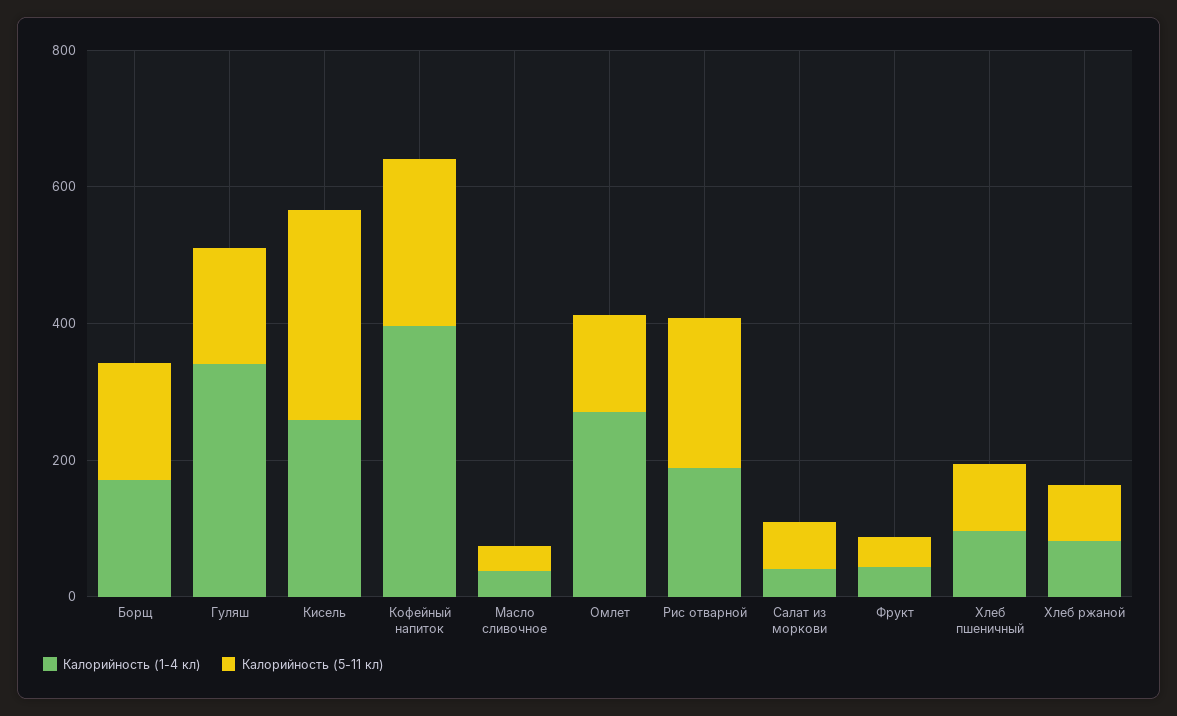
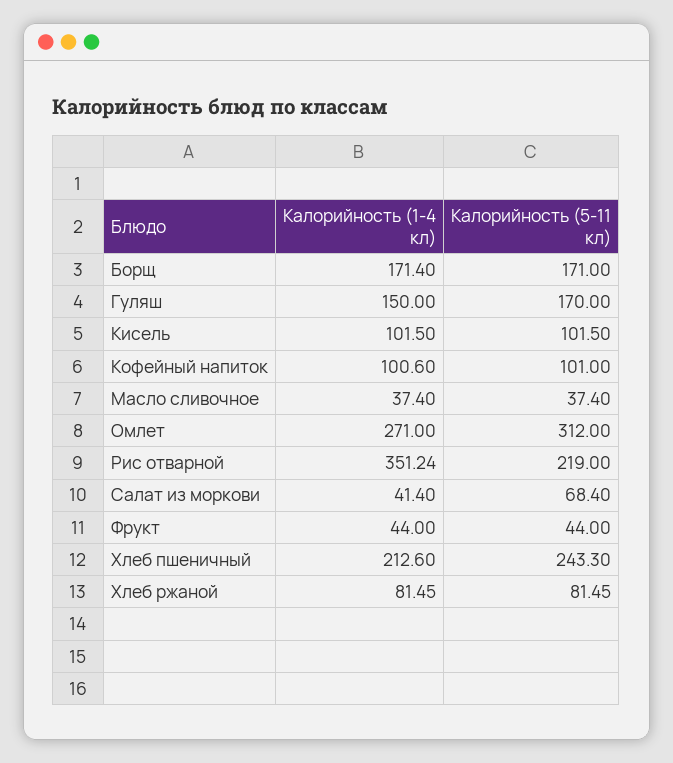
Калорийность (1-4 кл), Гуляш: 350 -> 150
Калорийность (1-4 кл), Кисель: 250 -> 101.5
Калорийность (5-11 кл), Кисель: 300 -> 101.5
Калорийность (1-4 кл), Кофейный напиток: 400 -> 100.6
Калорийность (5-11 кл), Кофейный напиток: 250 -> 101
Калорийность (5-11 кл), Омлет: 150 -> 312
Калорийность (1-4 кл), Рис отварной: 200 -> 351.24
Калорийность (1-4 кл), Хлеб пшеничный: 100 -> 212.6
Калорийность (5-11 кл), Хлеб пшеничный: 100 -> 243.3

